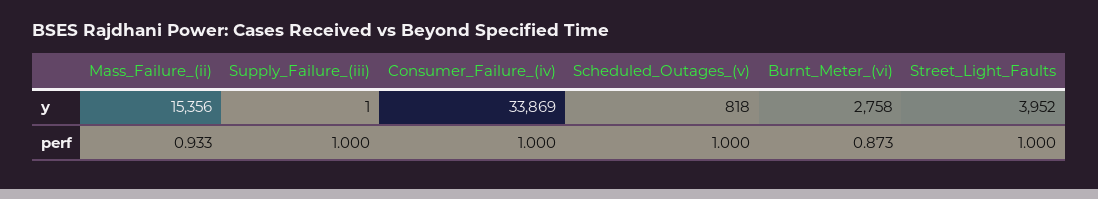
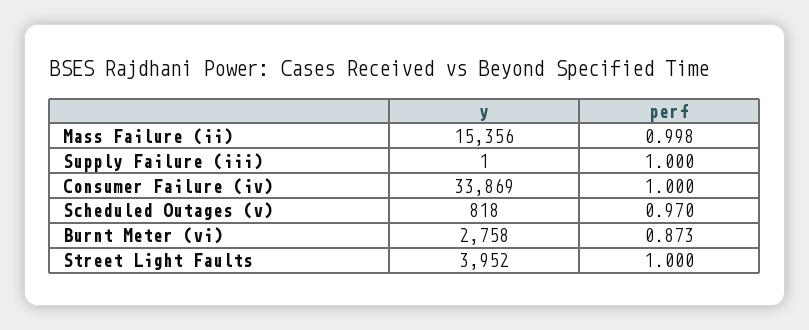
Mass_Failure_(ii), perf: 0.933 -> 0.998
Scheduled_Outages_(v), perf: 1 -> 0.97

